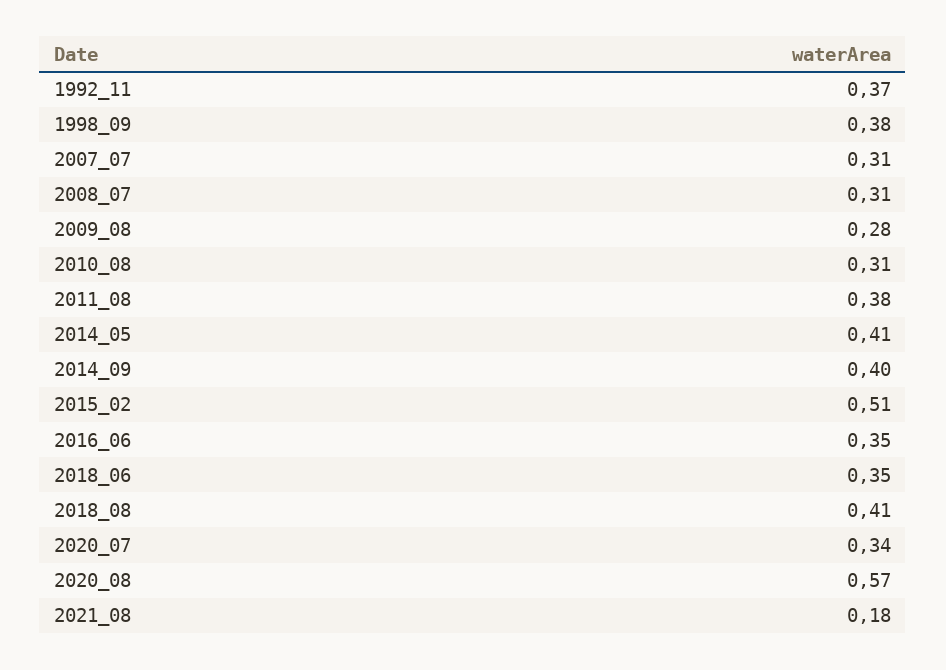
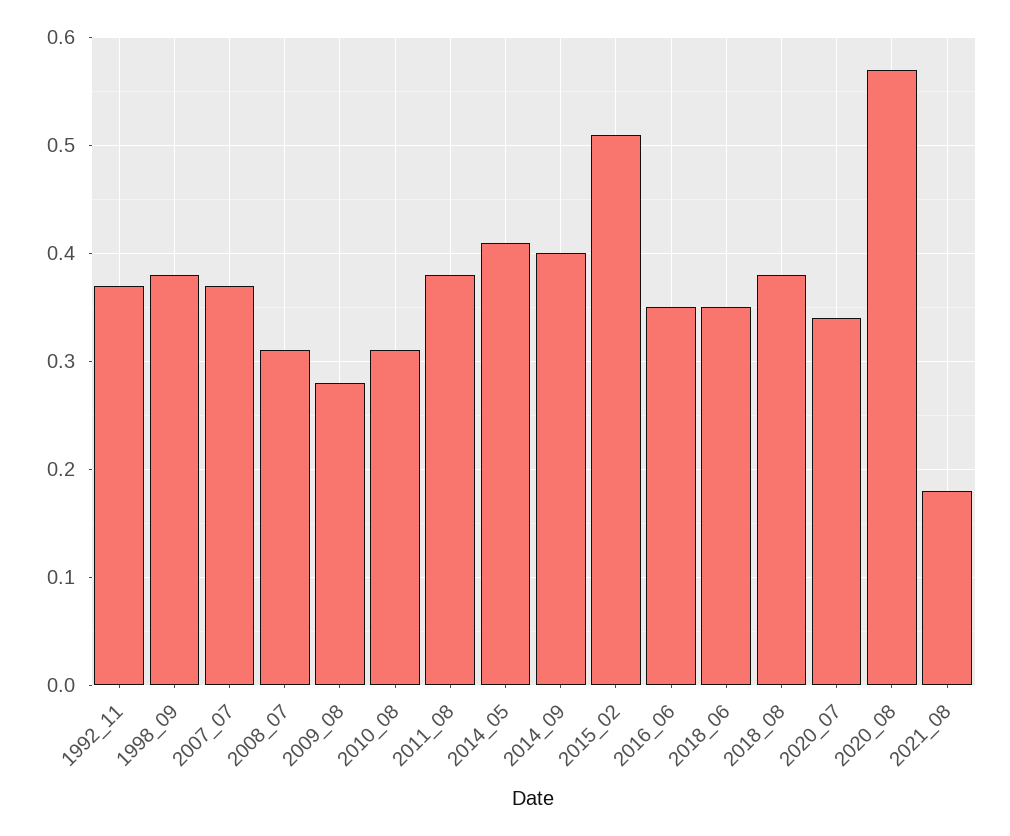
2007_07: 0.31 -> 0.37
2018_08: 0.41 -> 0.38

